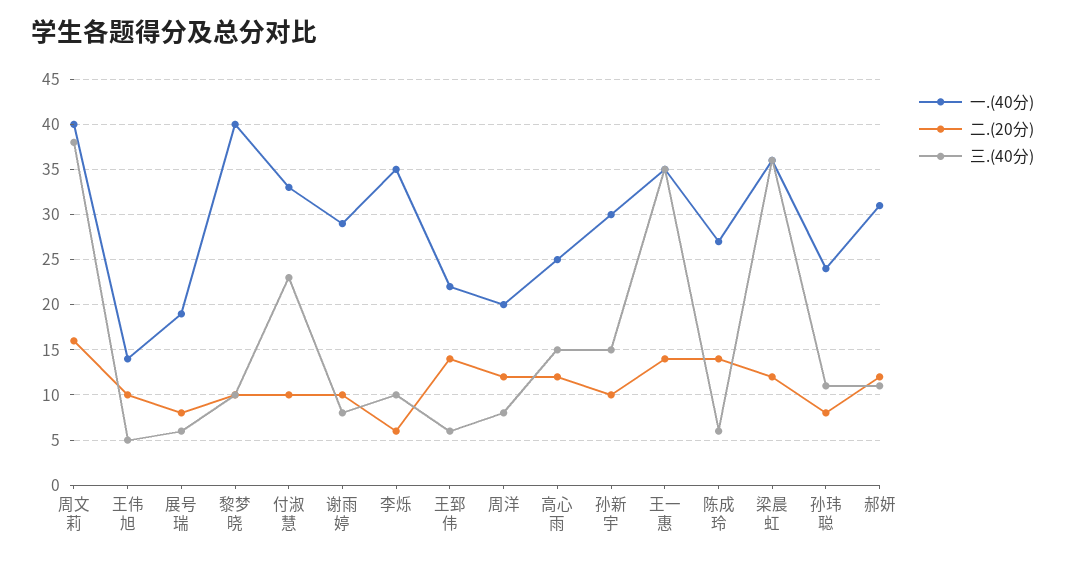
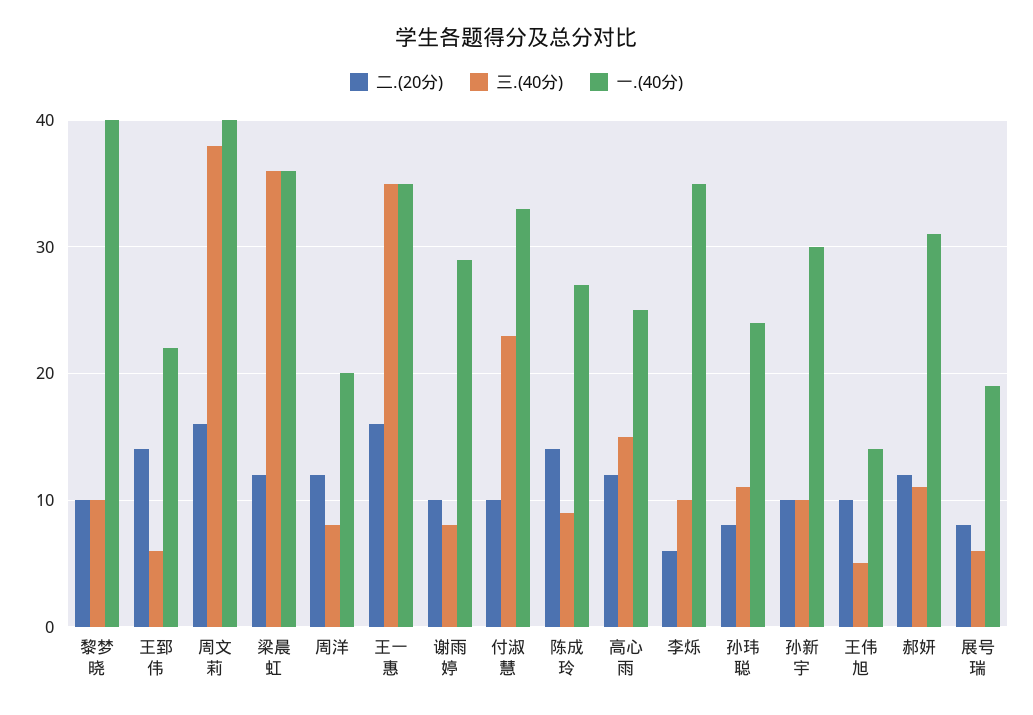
三.(40分), 孙新宇: 15 -> 10
二.(20分), 王一惠: 14 -> 16
三.(40分), 陈成玲: 6 -> 9

